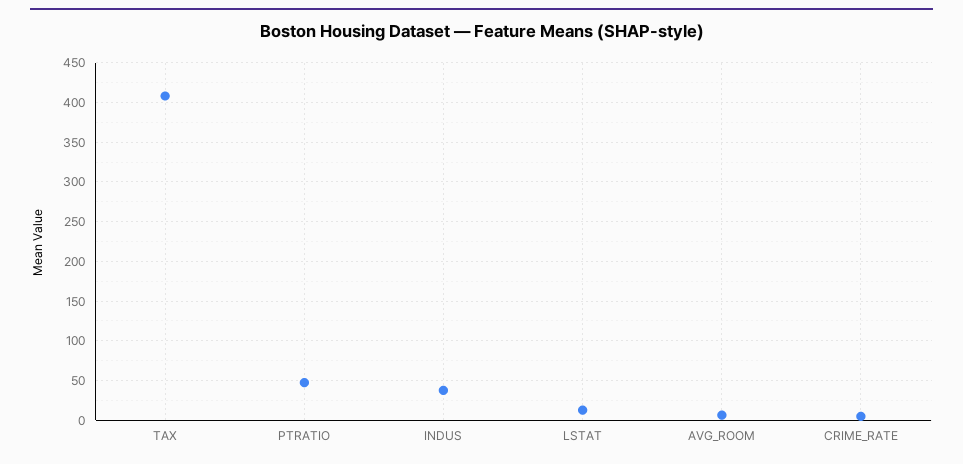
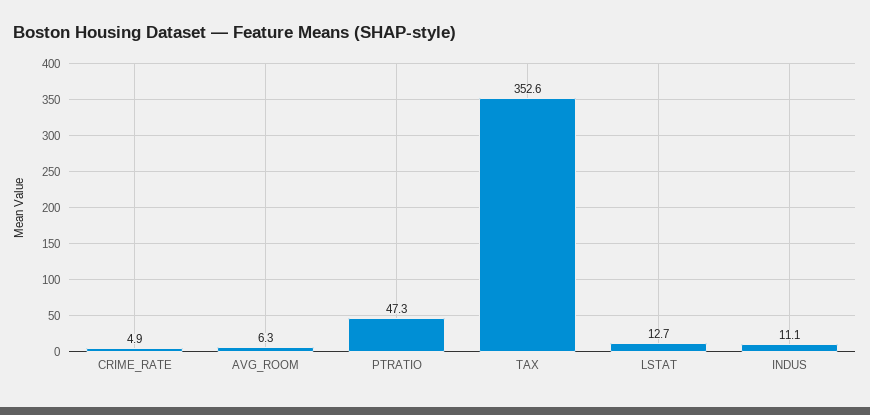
TAX: 410 -> 352.6
INDUS: 40 -> 11.1

